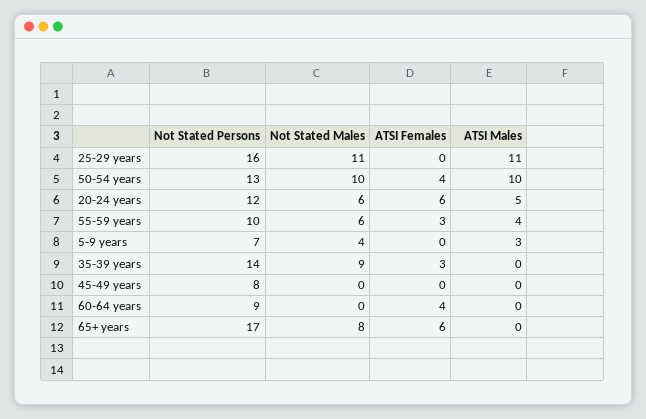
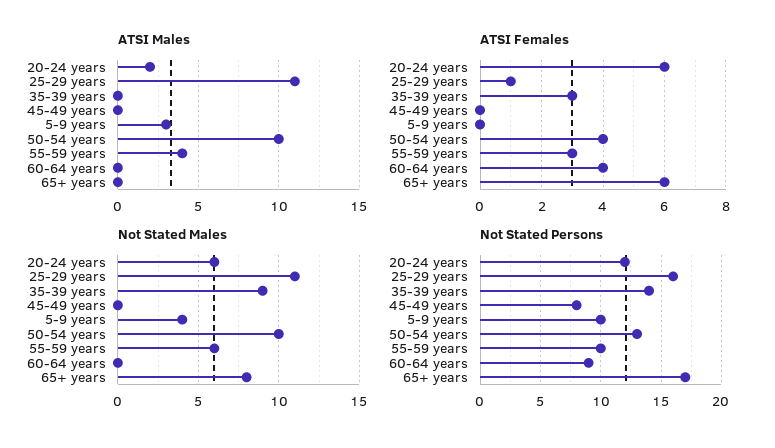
ATSI Females, 25-29 years: 0 -> 1
ATSI Males, 20-24 years: 5 -> 2
Not Stated Persons, 5-9 years: 7 -> 10

